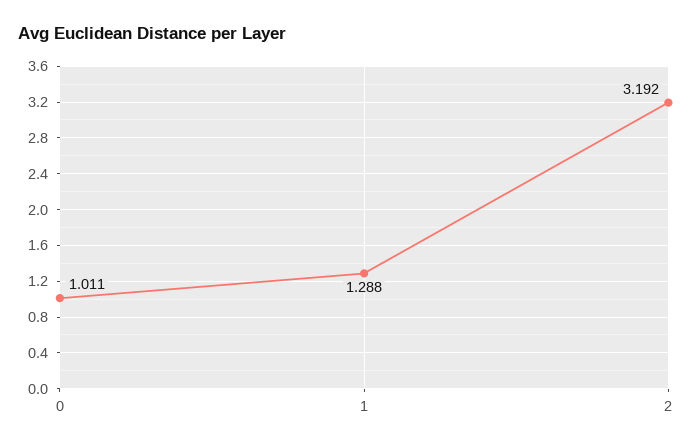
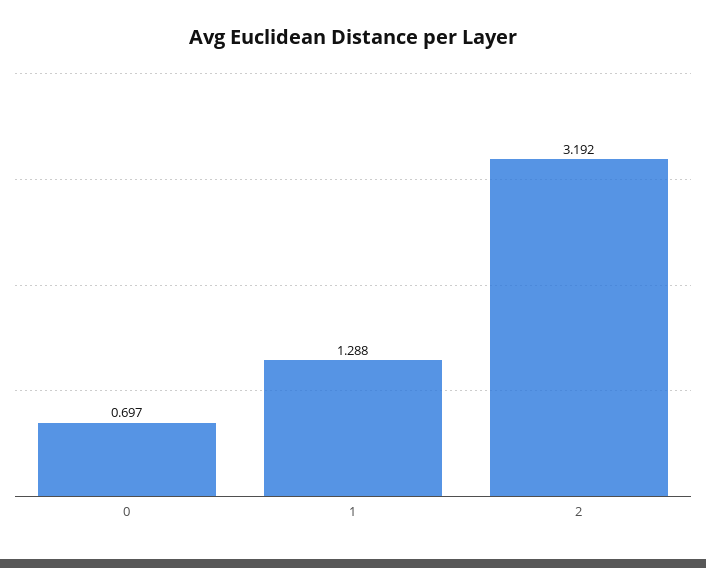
0: 1.011 -> 0.697

